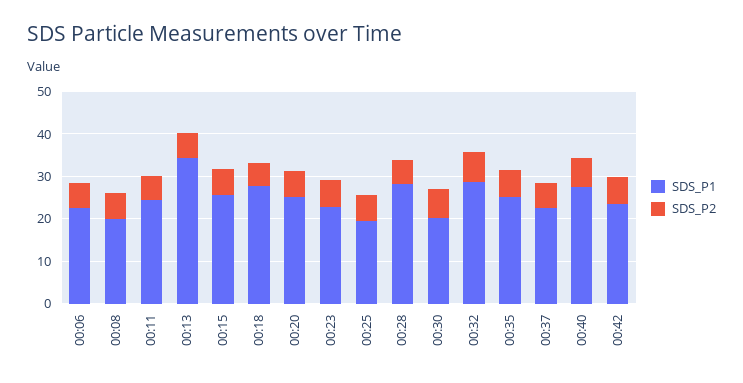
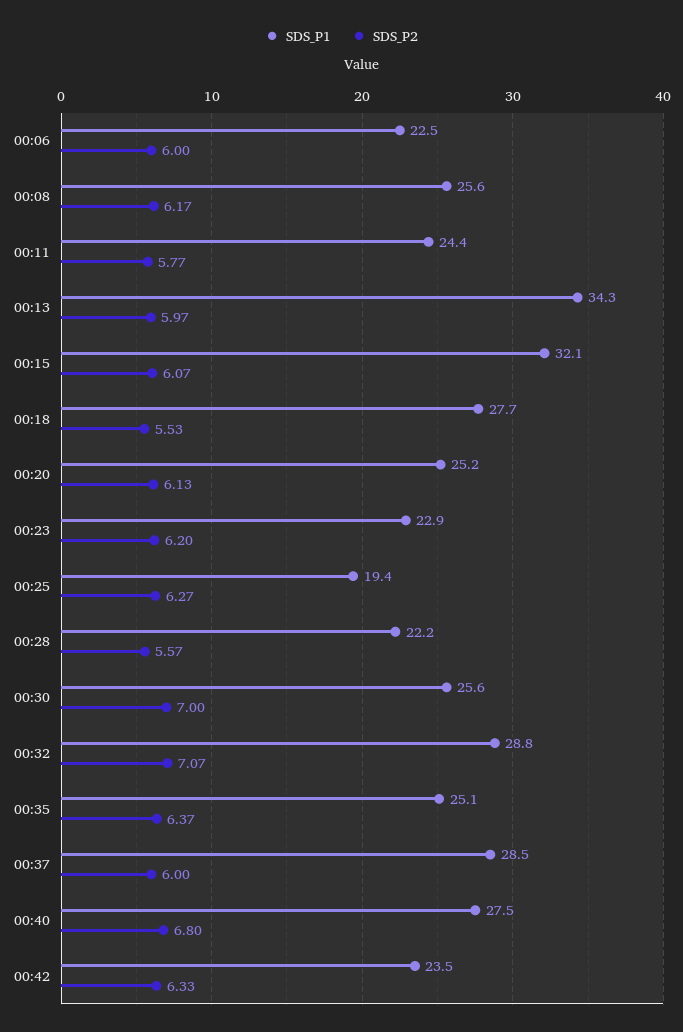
SDS_P1, 00:08: 20 -> 25.6
SDS_P1, 00:15: 26 -> 32.1
SDS_P1, 00:28: 28 -> 22.2
SDS_P1, 00:30: 20 -> 25.6
SDS_P1, 00:37: 22 -> 28.5

